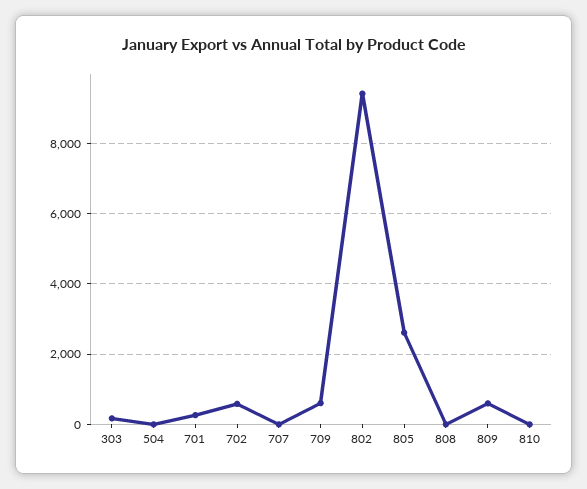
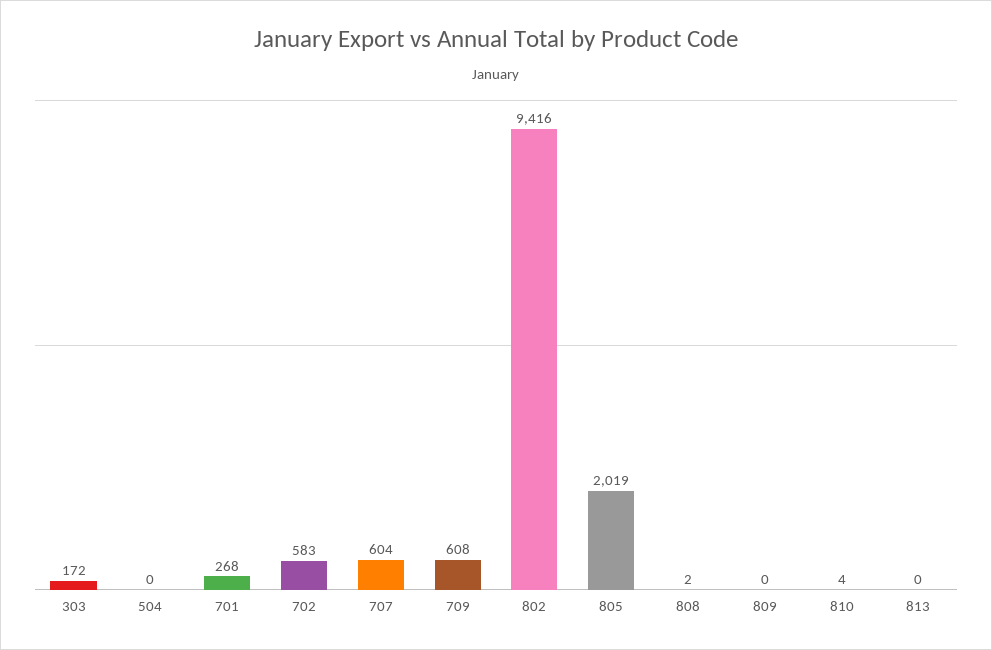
707: 0 -> 604
805: 2600 -> 2019
809: 600 -> 0
813: none -> 0

